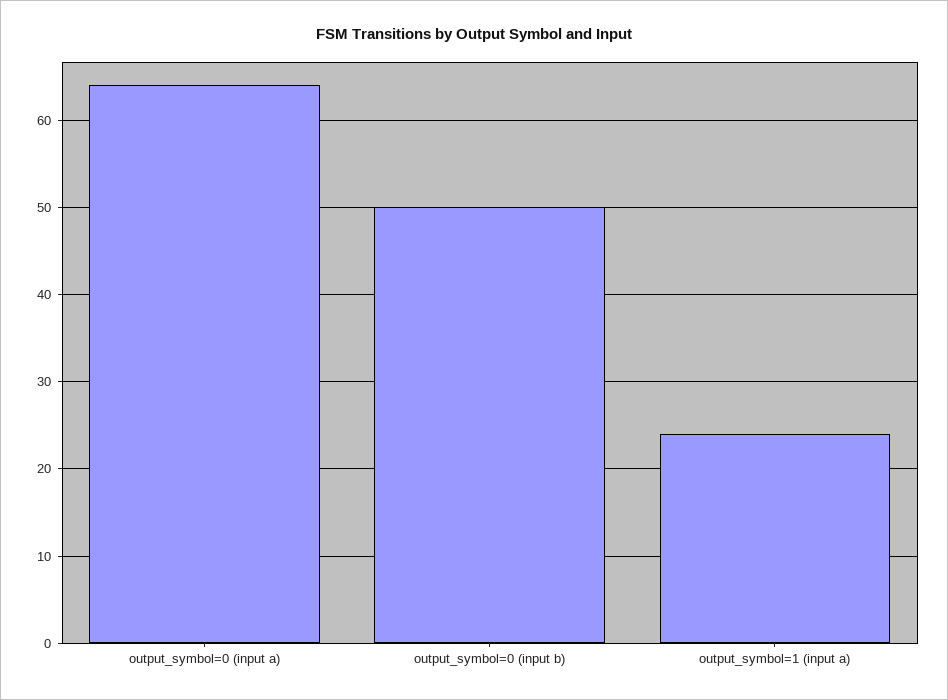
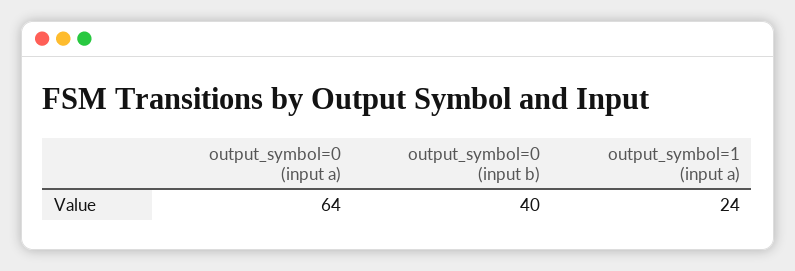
output_symbol=0 (input b): 50 -> 40

